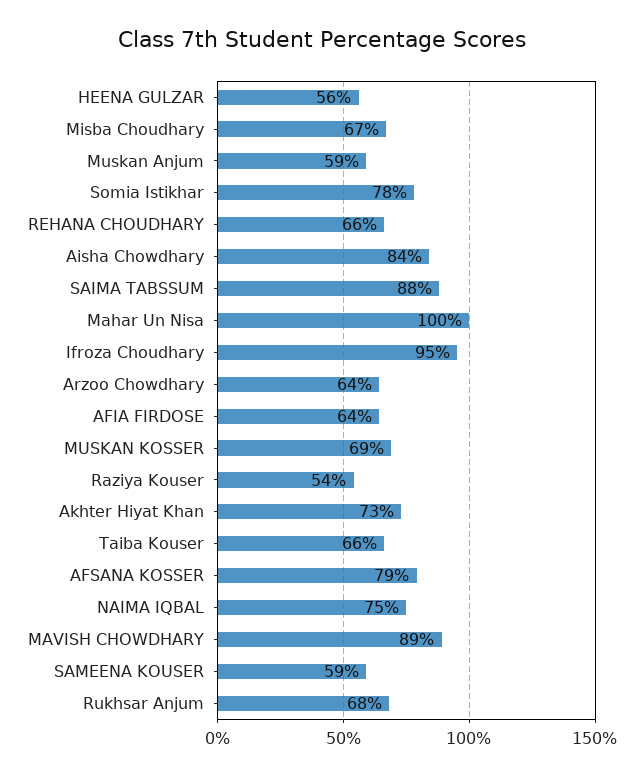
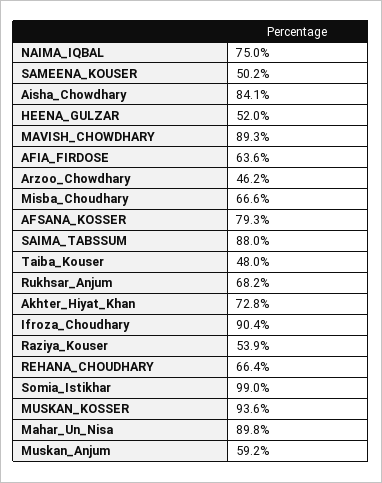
HEENA GULZAR: 56 -> 52
Somia Istikhar: 78 -> 99
Mahar Un Nisa: 100 -> 89.8
Ifroza Choudhary: 95 -> 90.4
Arzoo Chowdhary: 64 -> 46.2
MUSKAN KOSSER: 69 -> 93.6
Taiba Kouser: 66 -> 48
SAMEENA KOUSER: 59 -> 50.2

